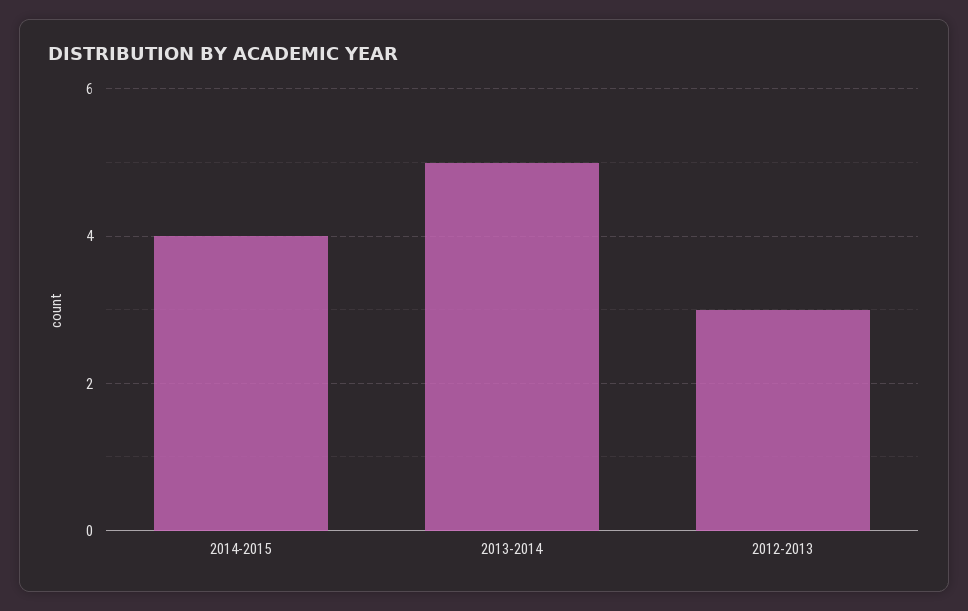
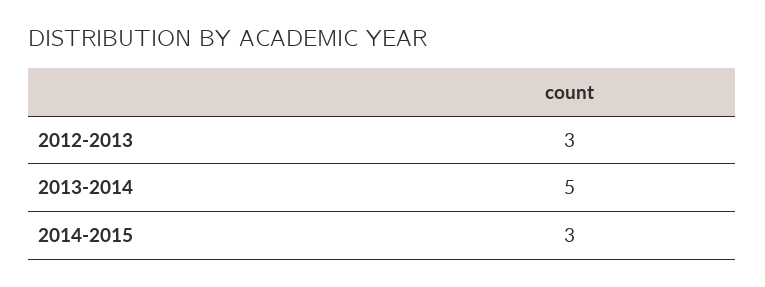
2014-2015: 4 -> 3

